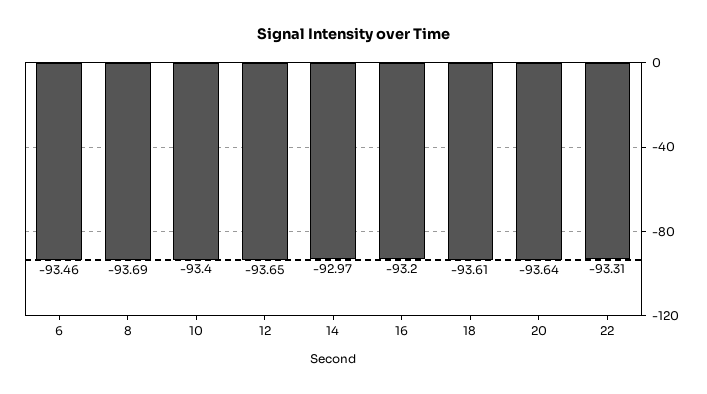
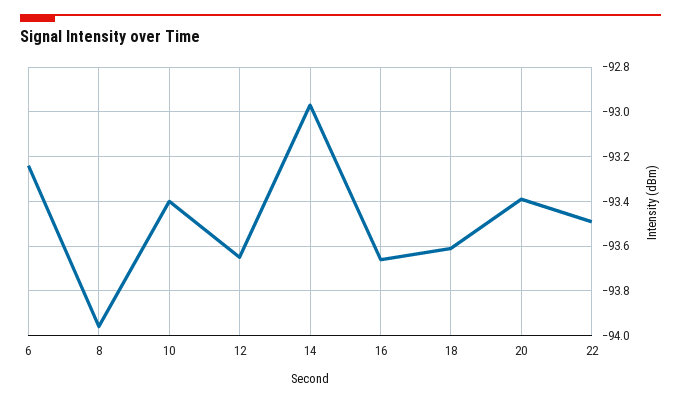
6: -93.46 -> -93.25
8: -93.69 -> -93.95
16: -93.2 -> -93.65
20: -93.64 -> -93.4
22: -93.31 -> -93.5

